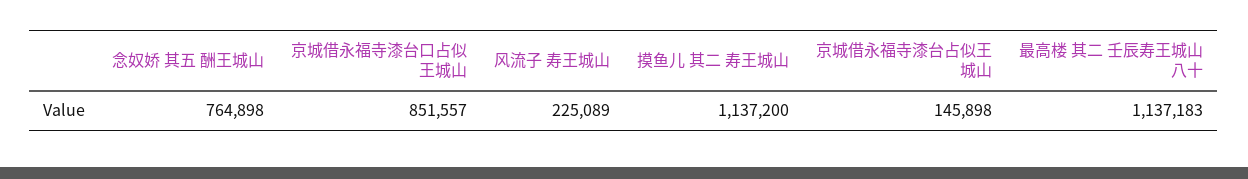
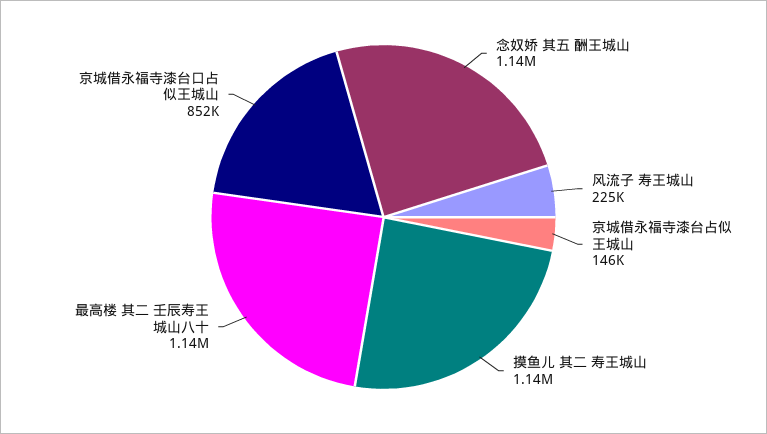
念奴娇 其五 酬王城山: 764898 -> 1140000

